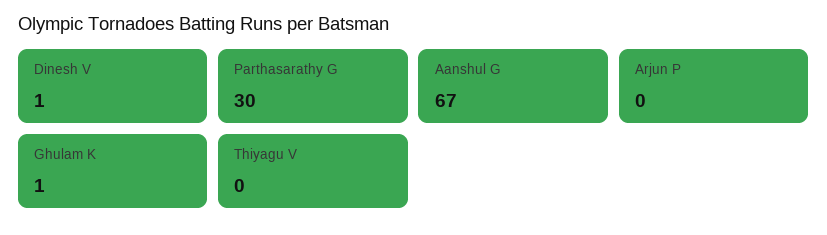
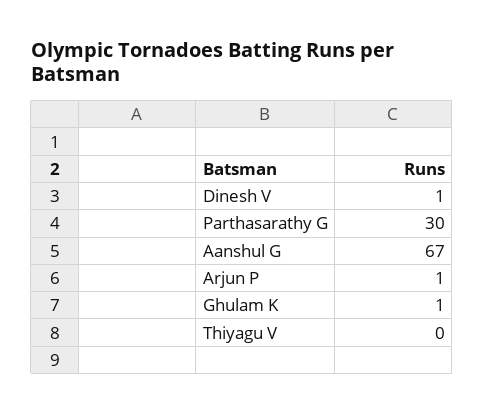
Arjun P: 0 -> 1

